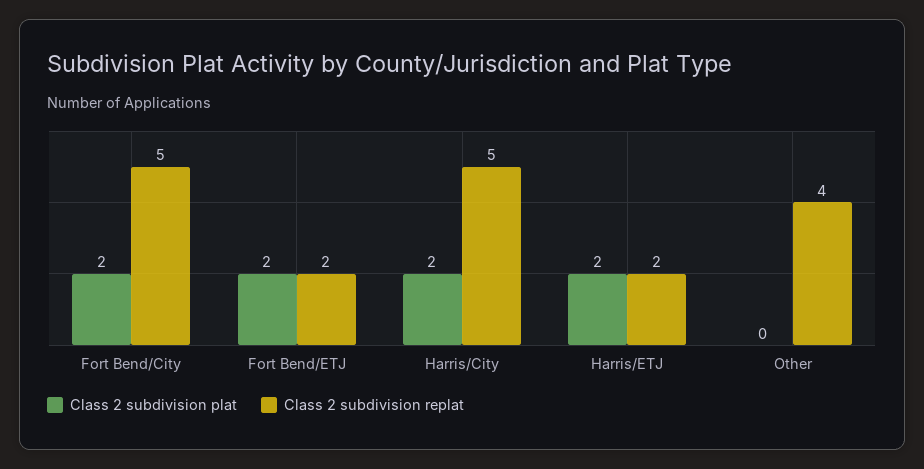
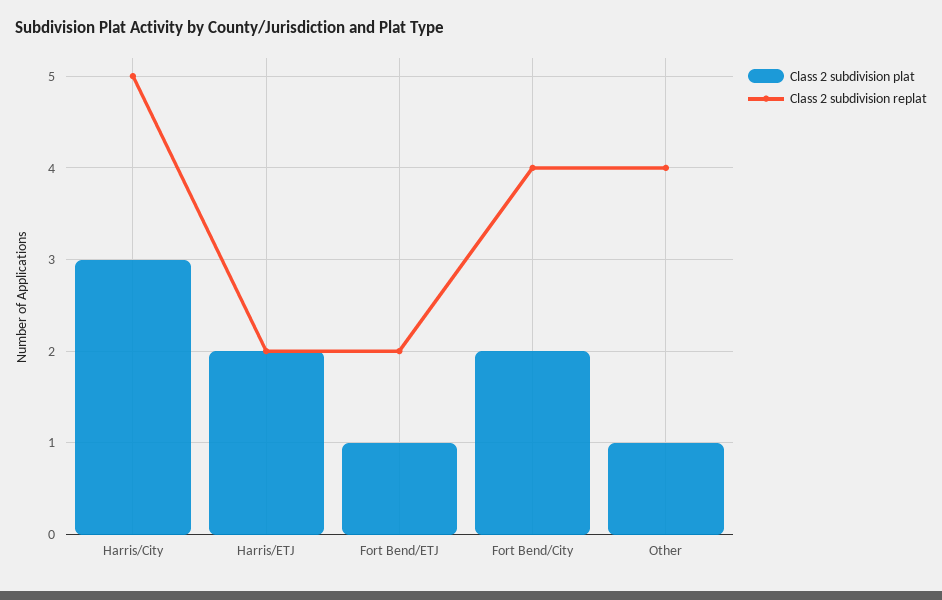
Class 2 subdivision replat, Fort Bend/City: 5 -> 4
Class 2 subdivision plat, Fort Bend/ETJ: 2 -> 1
Class 2 subdivision plat, Harris/City: 2 -> 3
Class 2 subdivision plat, Other: 0 -> 1

